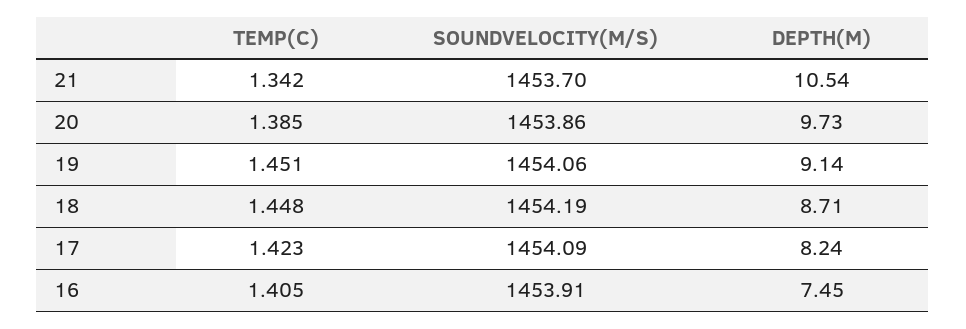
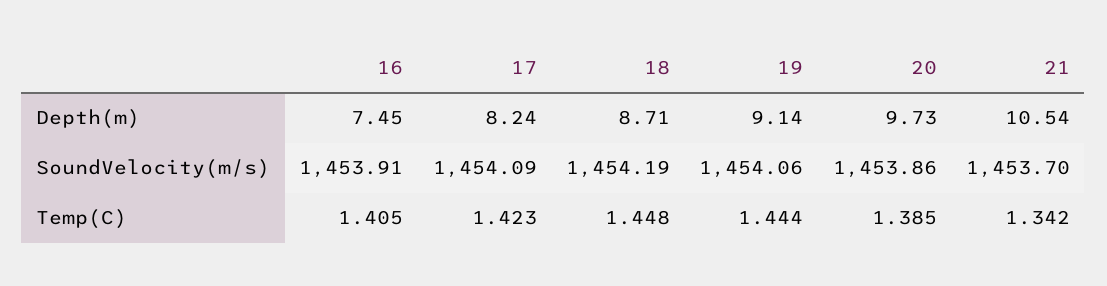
TEMP(C), 19: 1.451 -> 1.444

